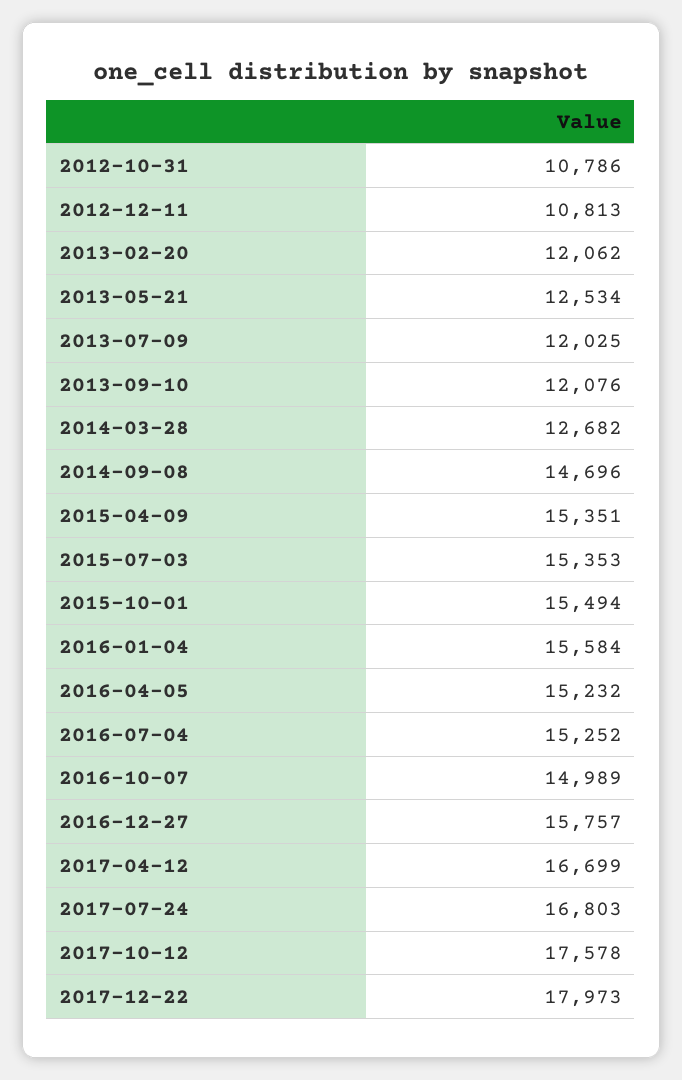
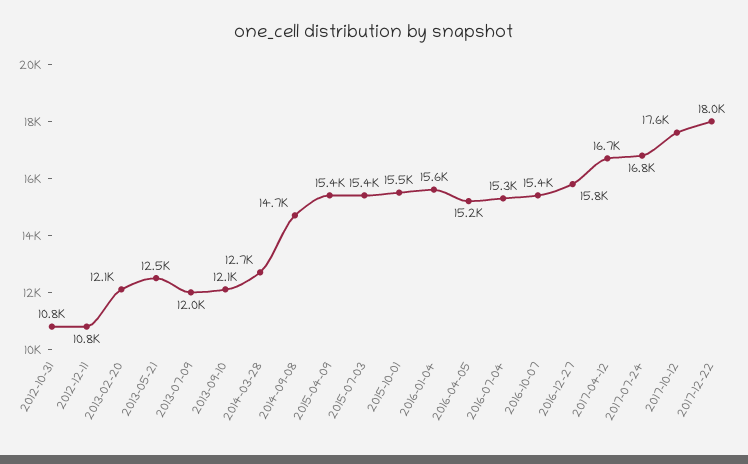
2016-10-07: 14989 -> 15400

